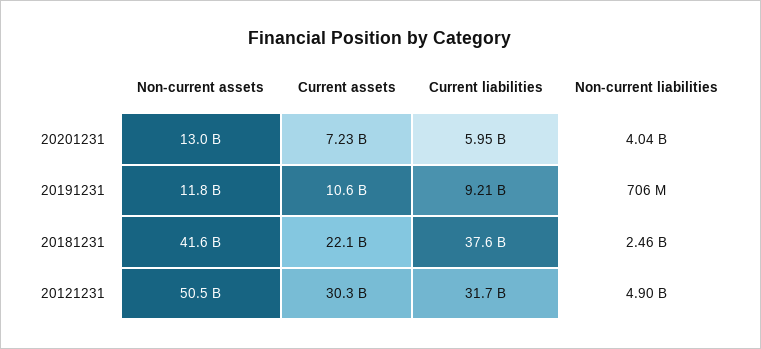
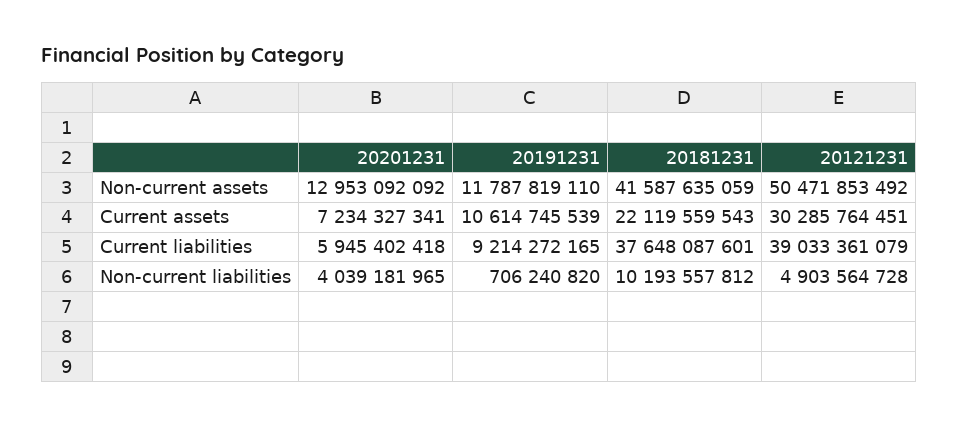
Non-current liabilities, 20181231: 2460000000 -> 10193557812
Current liabilities, 20121231: 31700000000 -> 39033361079

